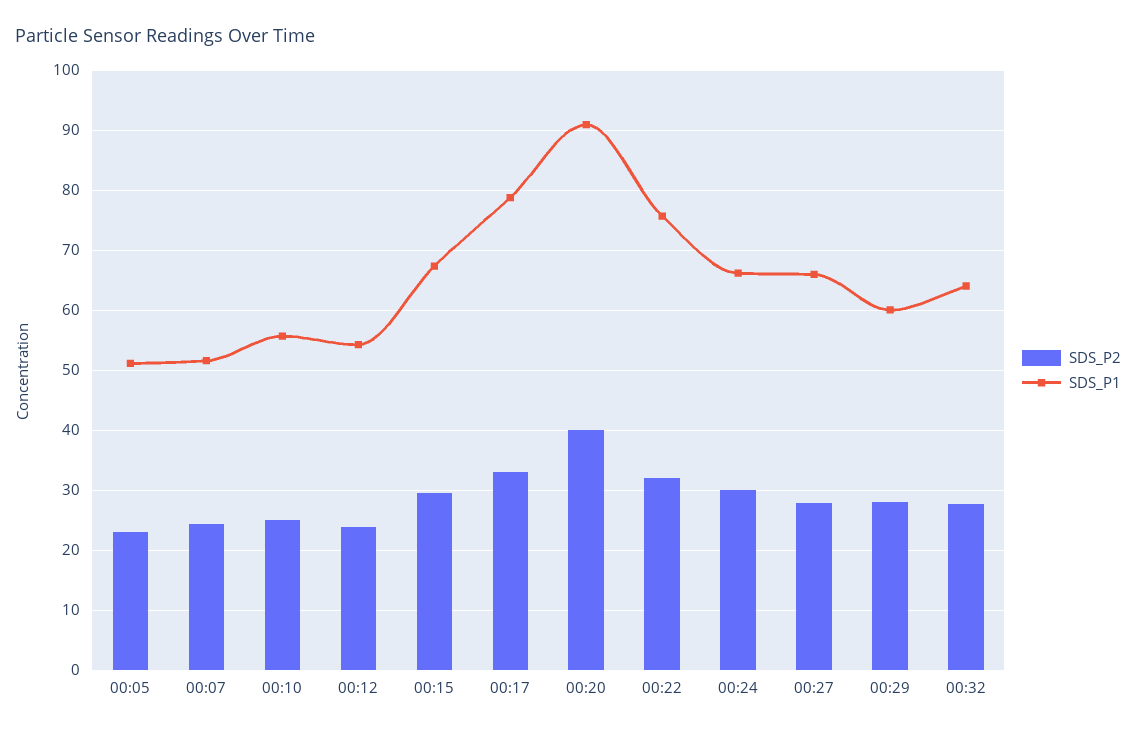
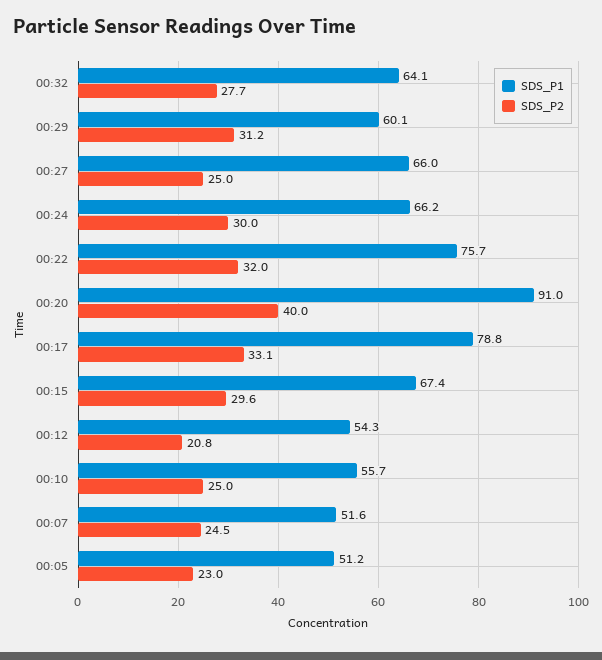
SDS_P2, 00:12: 24 -> 20.8
SDS_P2, 00:27: 28 -> 25
SDS_P2, 00:29: 28 -> 31.2

